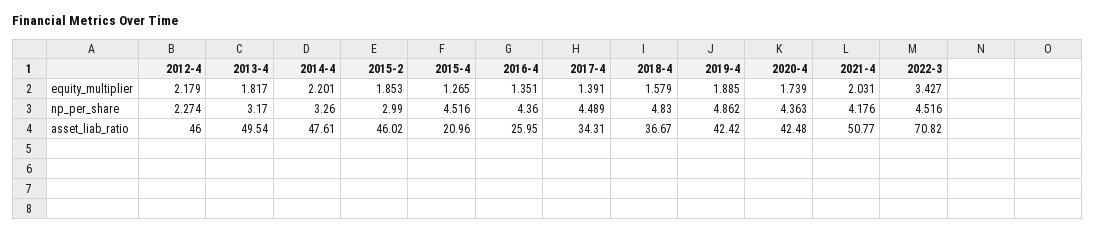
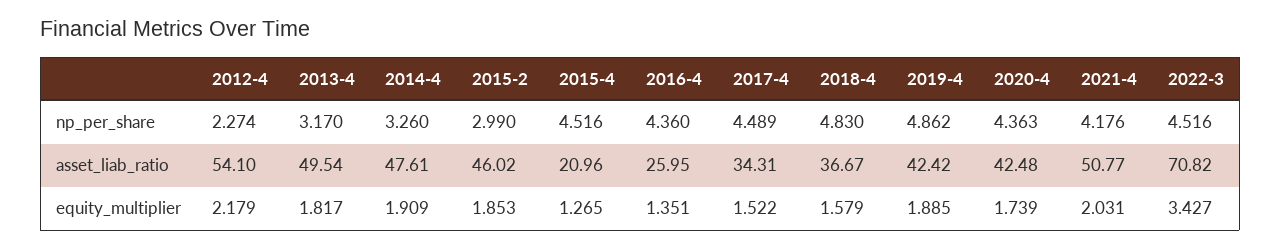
2014-4, equity_multiplier: 2.201 -> 1.909
2017-4, equity_multiplier: 1.391 -> 1.522
2012-4, asset_liab_ratio: 46 -> 54.1

